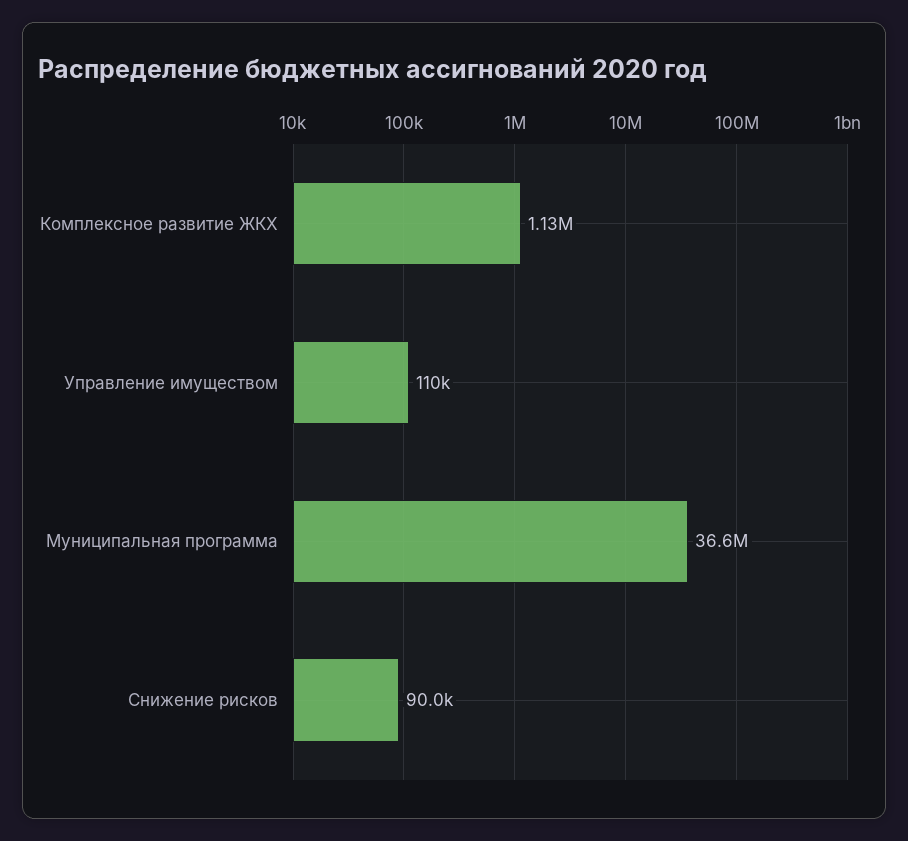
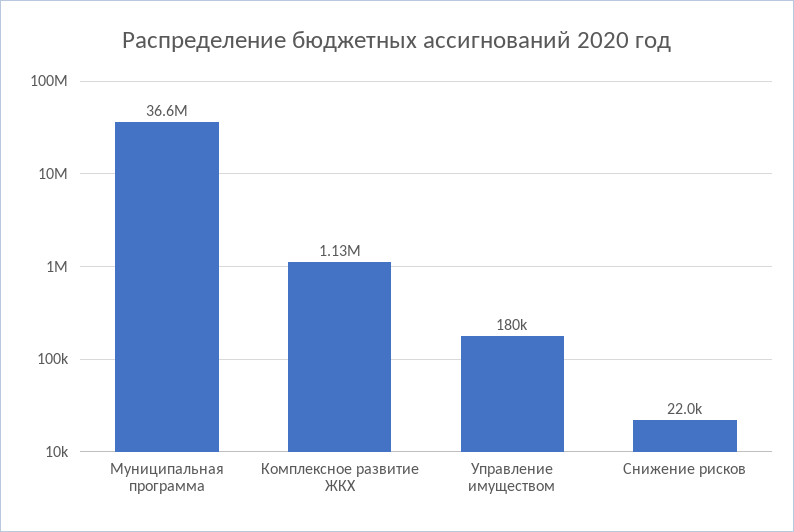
Управление имуществом: 110000 -> 180000
Снижение рисков: 90000 -> 22000

